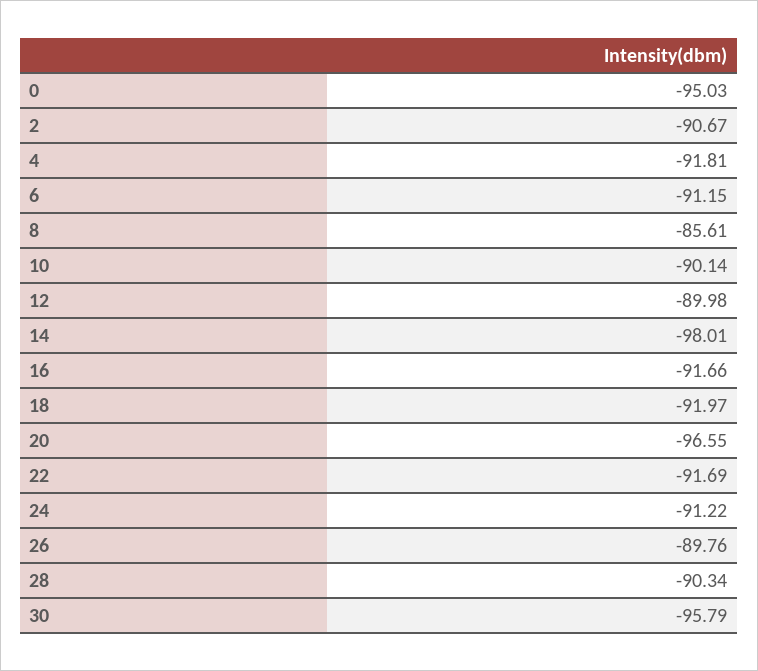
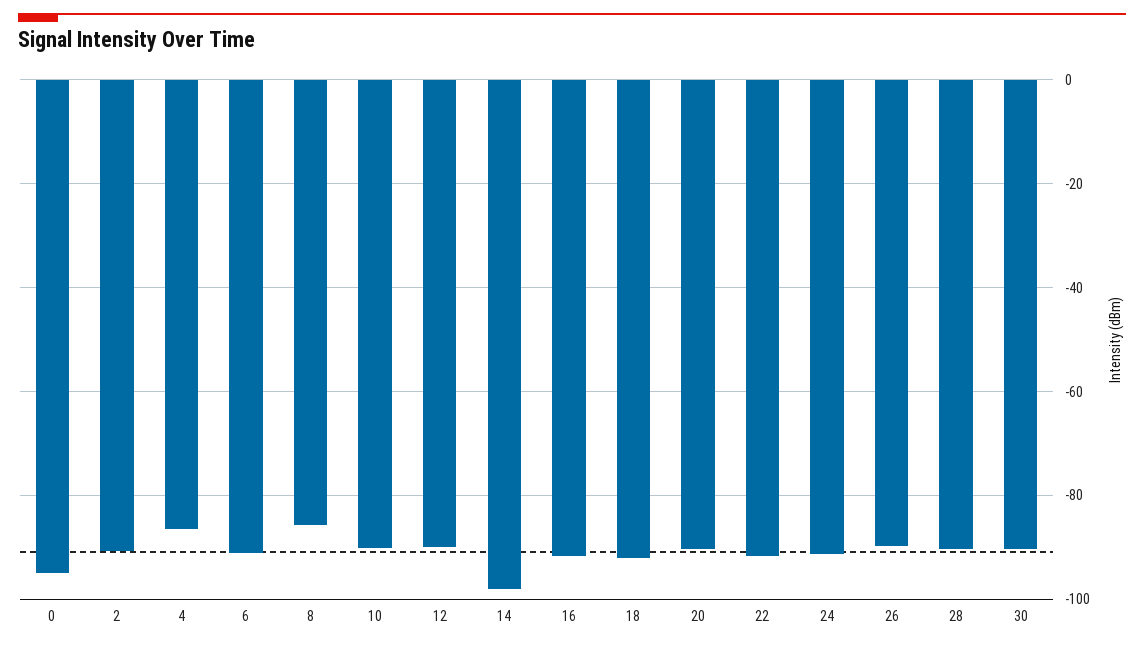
4: -91.81 -> -86
20: -96.55 -> -90
30: -95.79 -> -90

